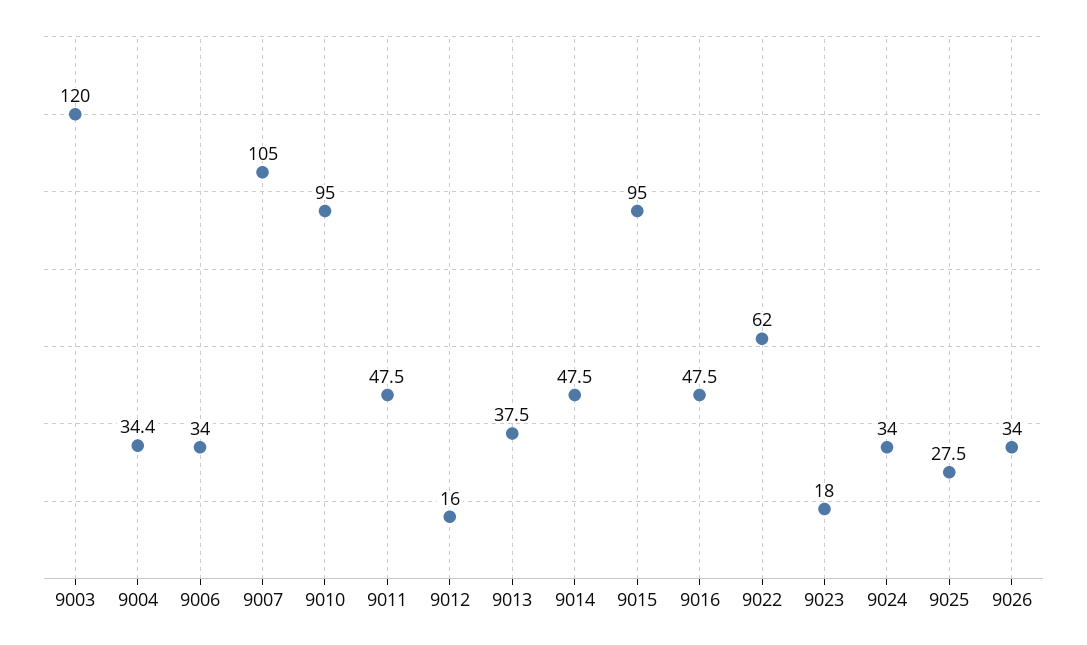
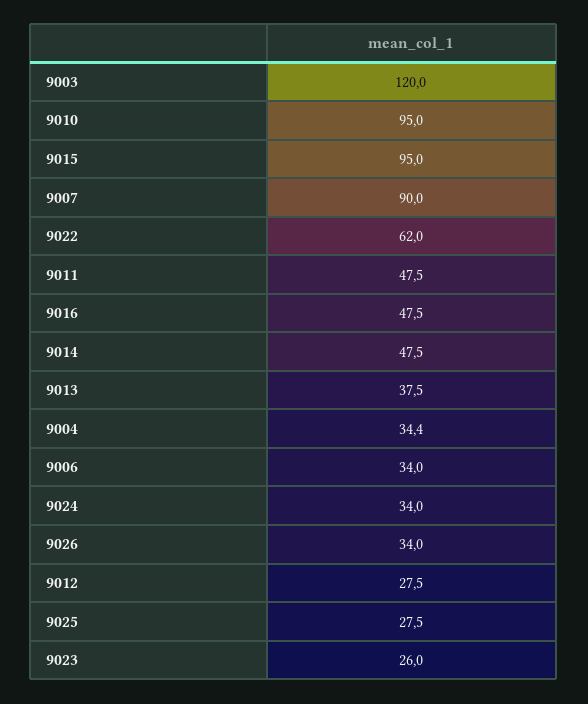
9007: 105 -> 90
9012: 16 -> 27.5
9023: 18 -> 26

